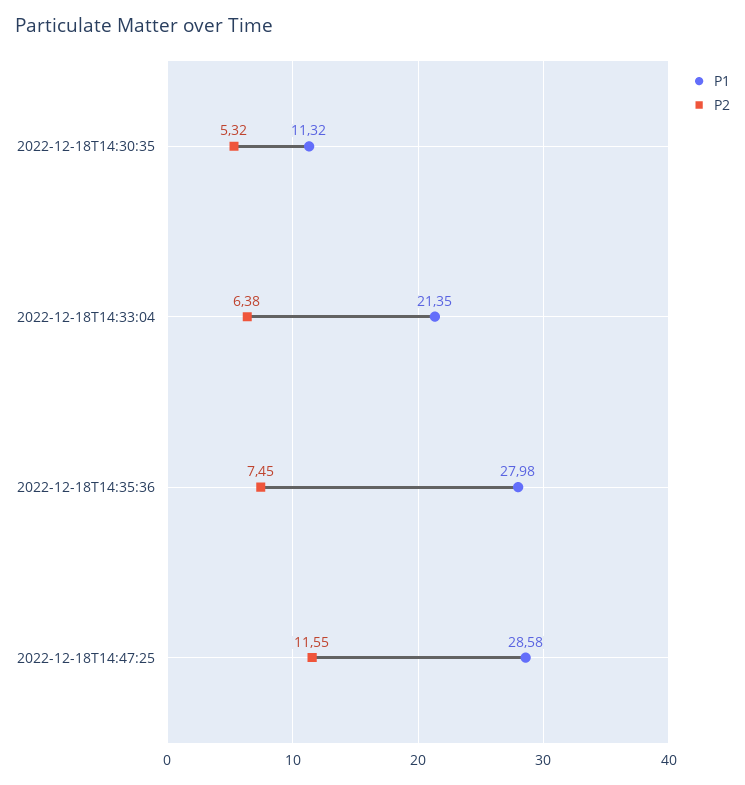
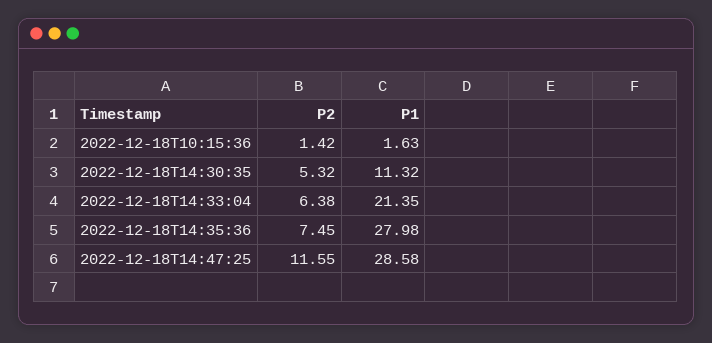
P2, 2022-12-18T10:15:36: none -> 1.42
P1, 2022-12-18T10:15:36: none -> 1.63

